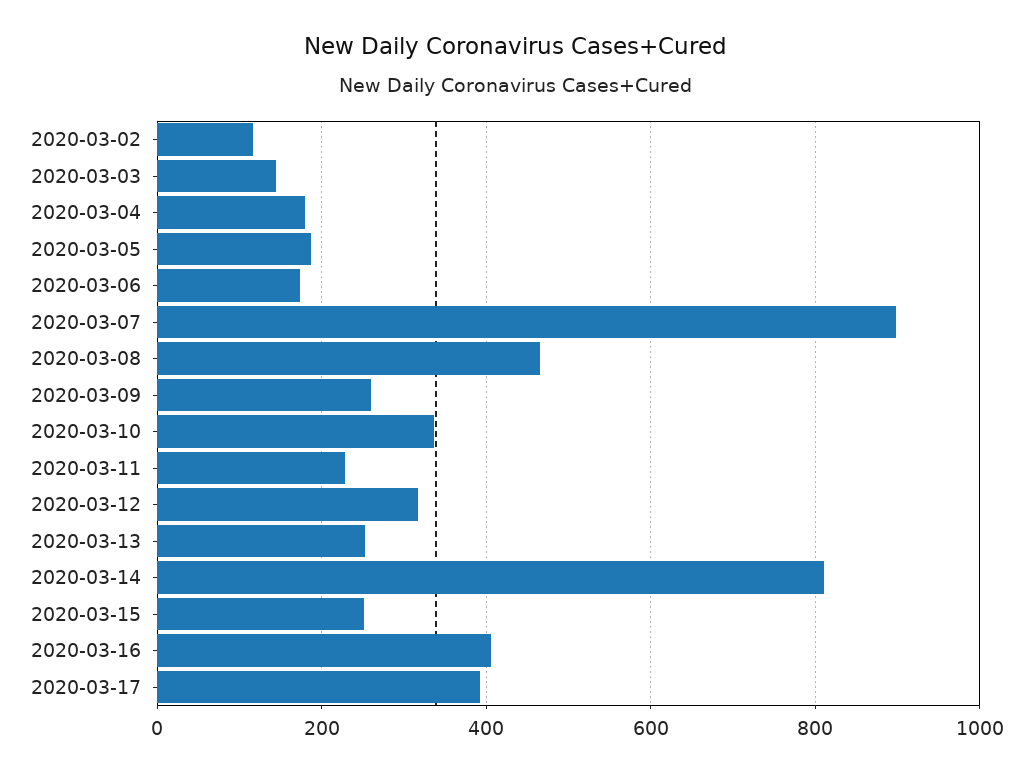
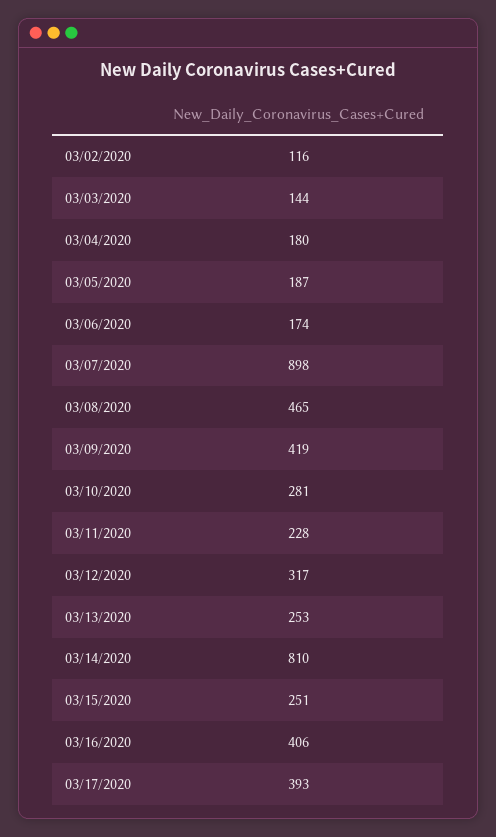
2020-03-09: 260 -> 419
2020-03-10: 340 -> 281

